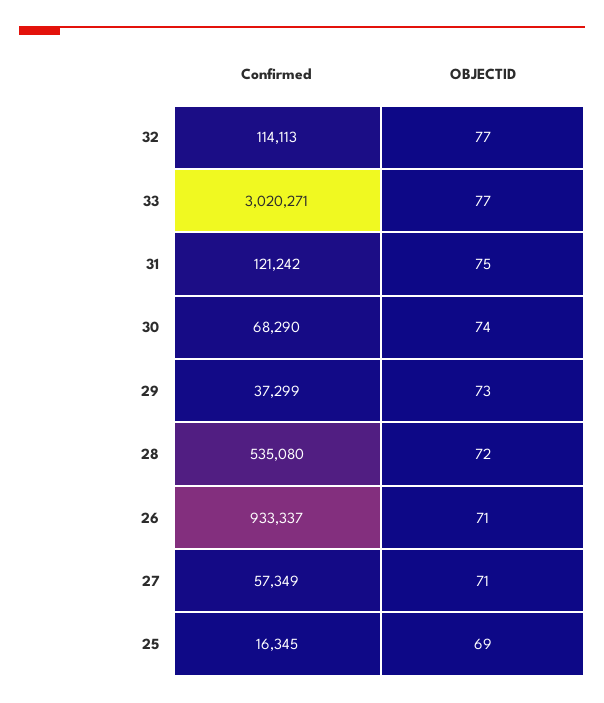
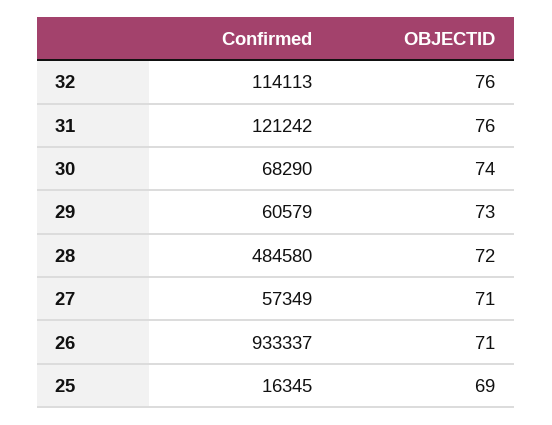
OBJECTID, 32: 77 -> 76
Confirmed, 33: 3020271 -> none
OBJECTID, 33: 77 -> none
OBJECTID, 31: 75 -> 76
Confirmed, 29: 37299 -> 60579
Confirmed, 28: 535080 -> 484580

